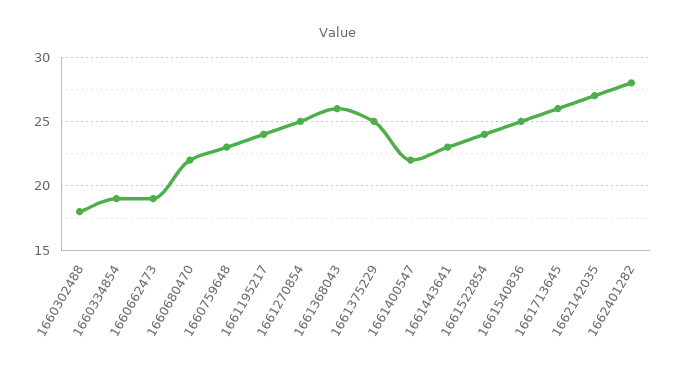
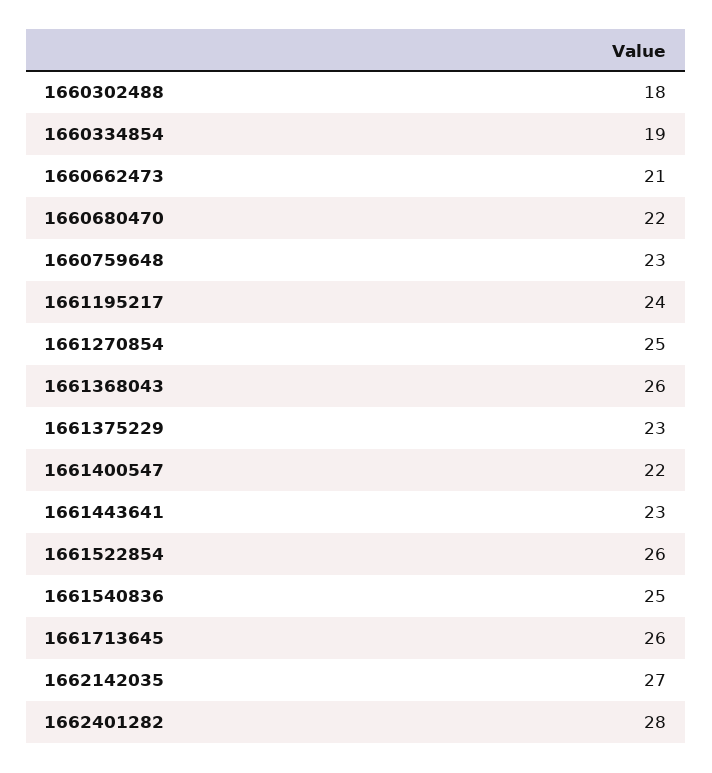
1660662473: 19 -> 21
1661375229: 25 -> 23
1661522854: 24 -> 26

